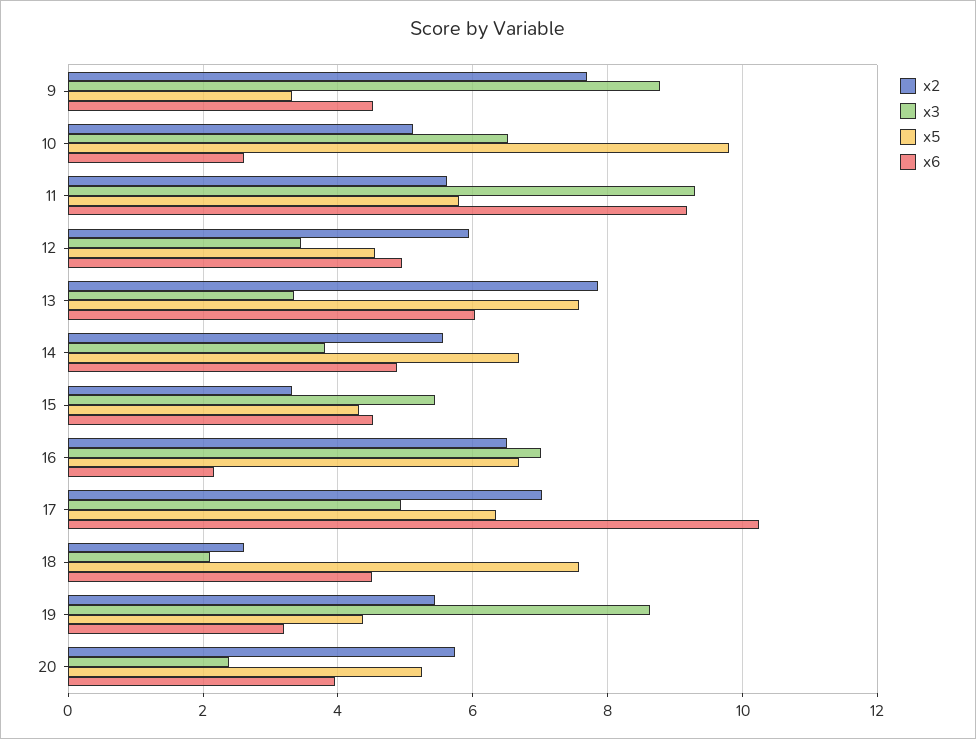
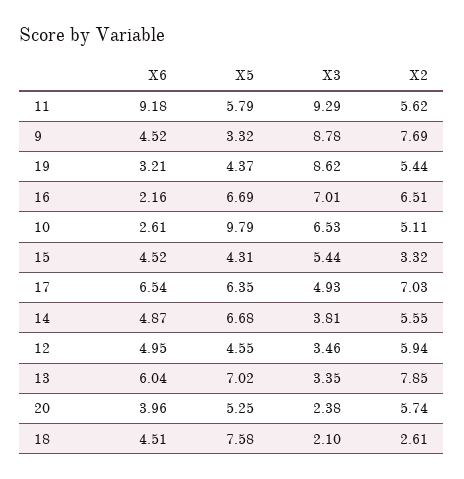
x5, 13: 7.6 -> 7.02
x6, 17: 10.2 -> 6.54

